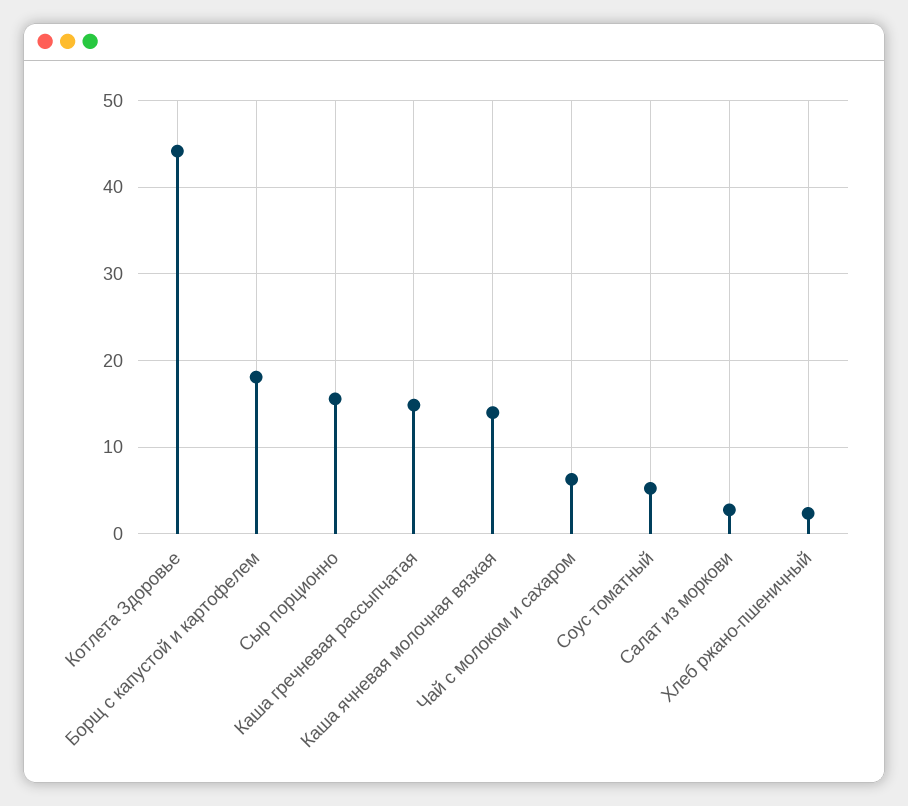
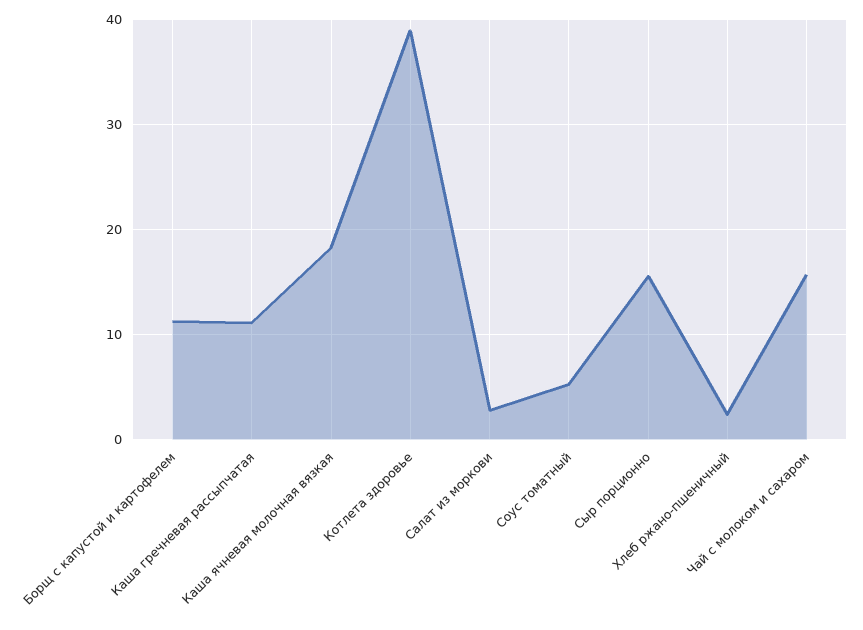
Котлета Здоровье: 44 -> 39
Борщ с капустой и картофелем: 18 -> 11
Каша гречневая рассыпчатая: 15 -> 11
Каша ячневая молочная вязкая: 14 -> 18
Чай с молоком и сахаром: 6 -> 16

